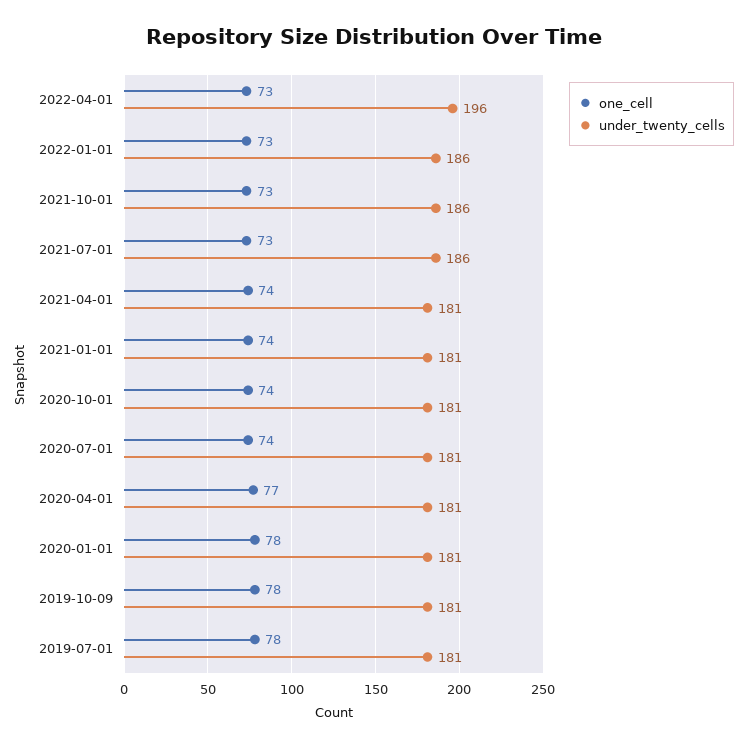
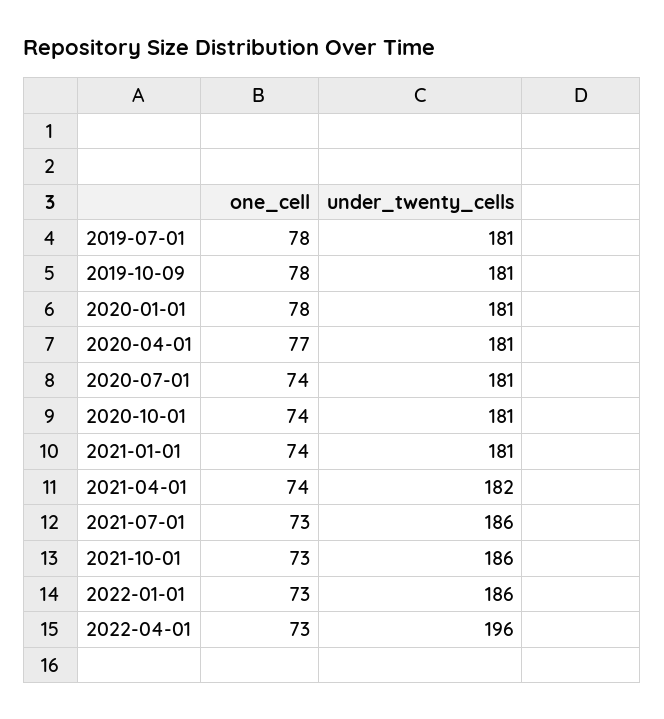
under_twenty_cells, 2021-04-01: 181 -> 182

